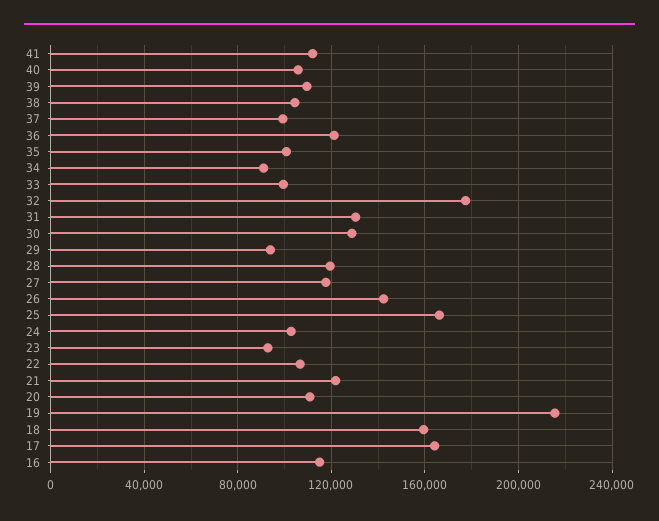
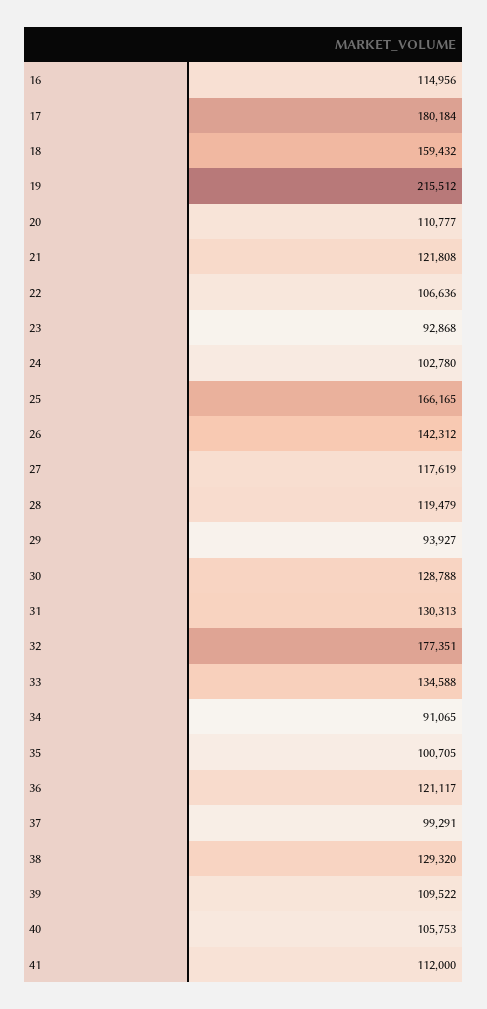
38: 105000 -> 129320
33: 100000 -> 134588
17: 165000 -> 180184

